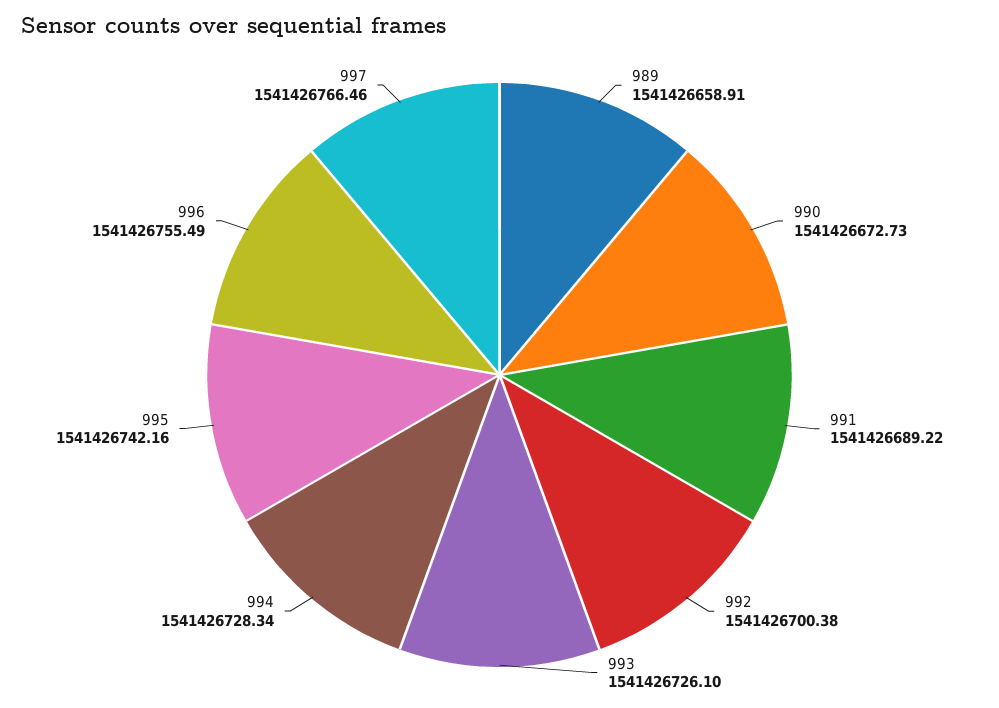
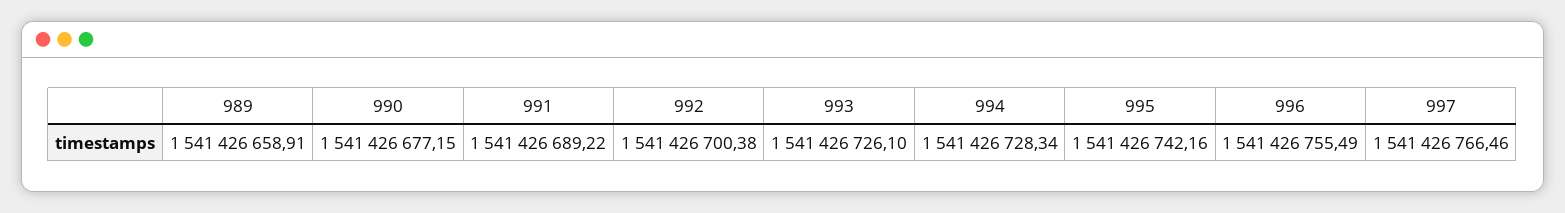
990: 1541426672.73 -> 1541426677.15

